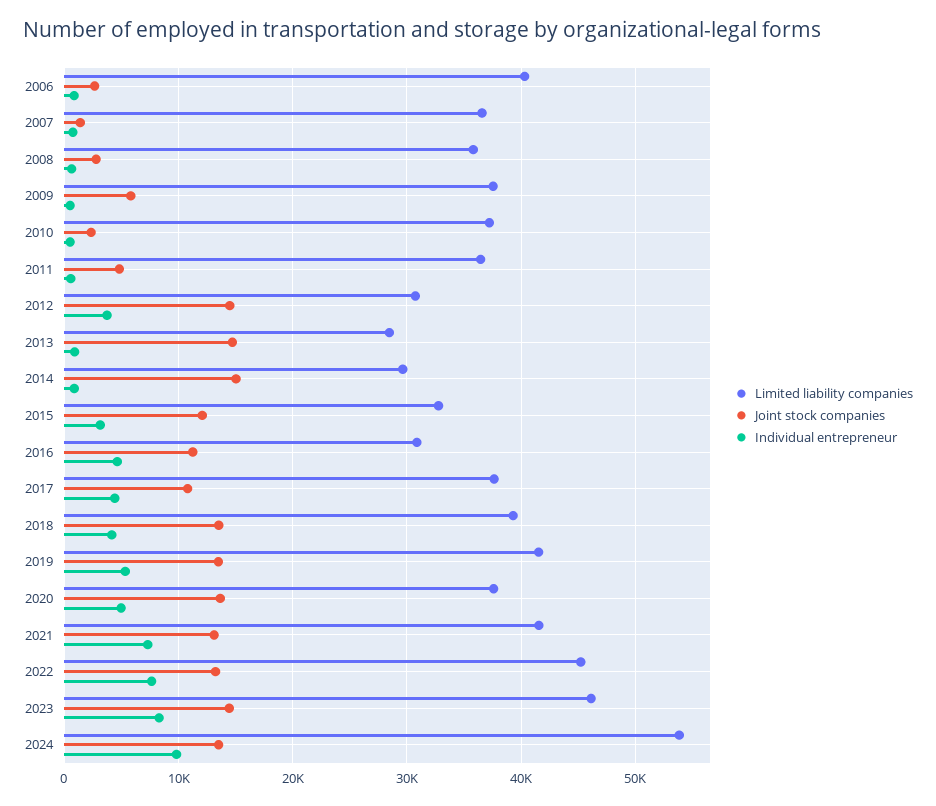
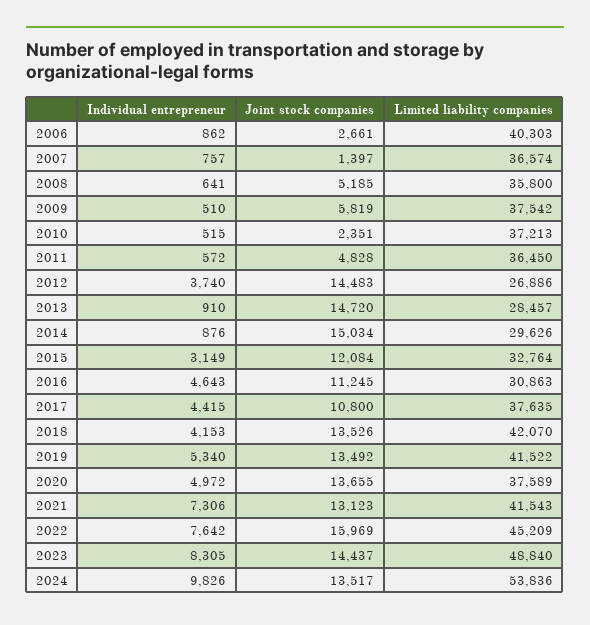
Joint stock companies, 2008: 3000 -> 5185
Limited liability companies, 2012: 31000 -> 26886
Limited liability companies, 2018: 39000 -> 42070
Joint stock companies, 2022: 13000 -> 15969
Limited liability companies, 2023: 46000 -> 48840

